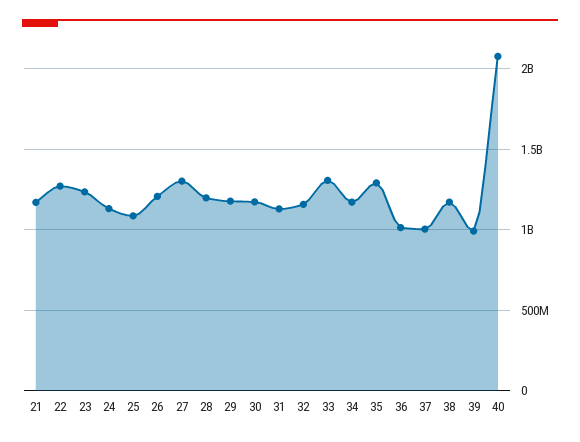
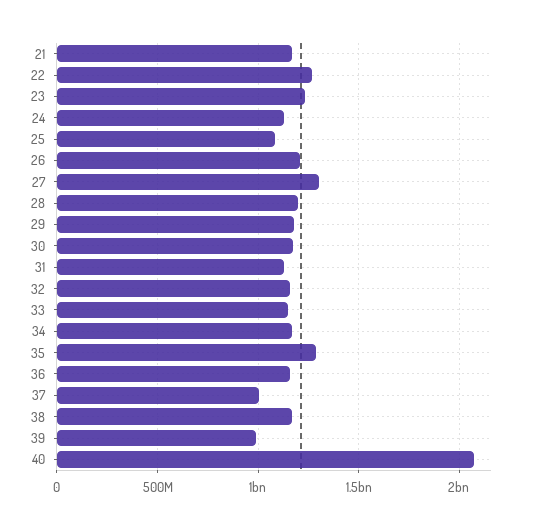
33: 1300000000 -> 1150000000
36: 1000000000 -> 1150000000

